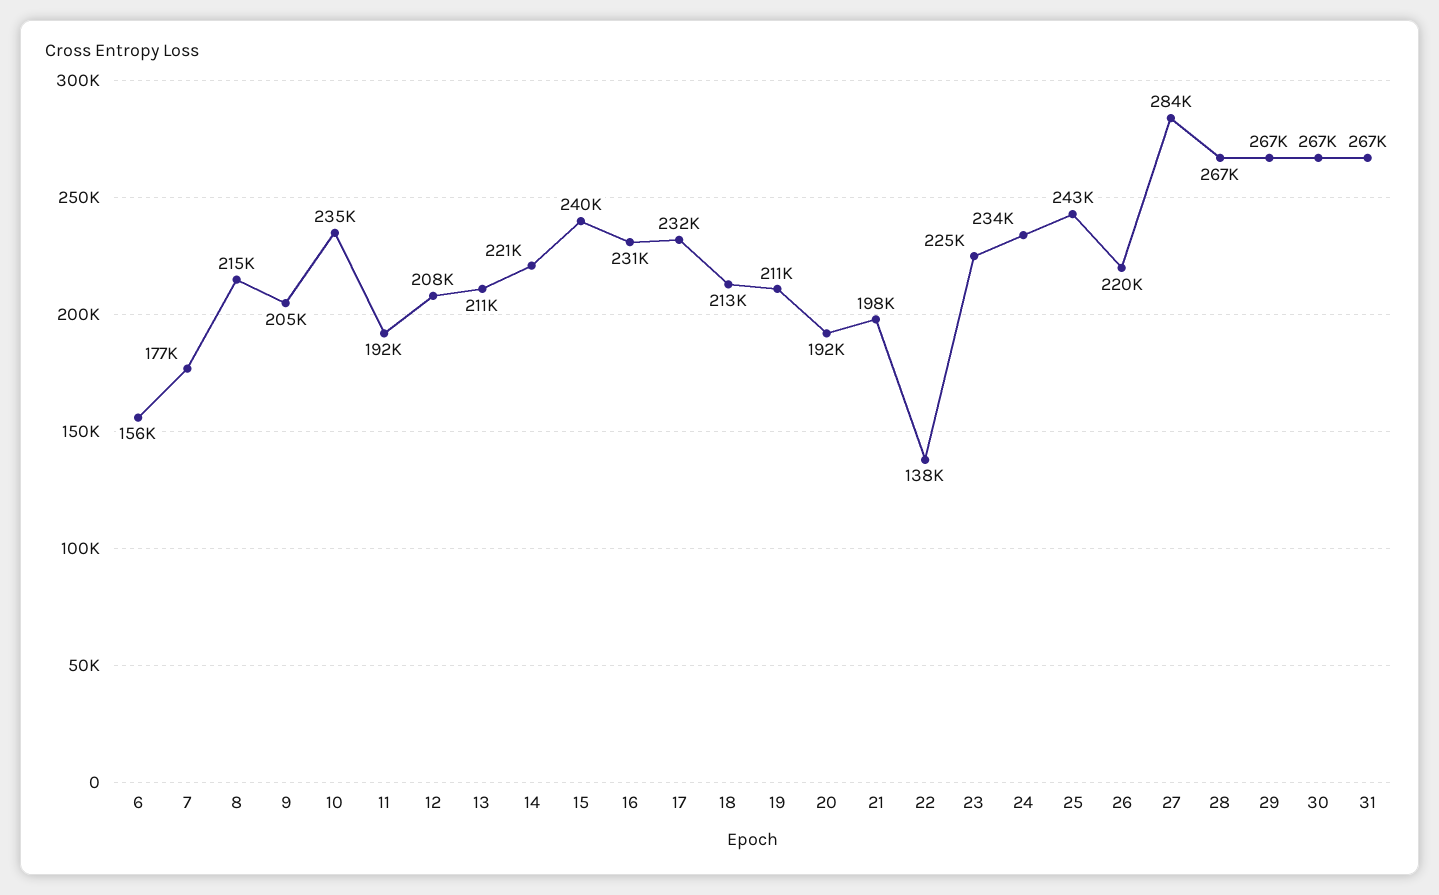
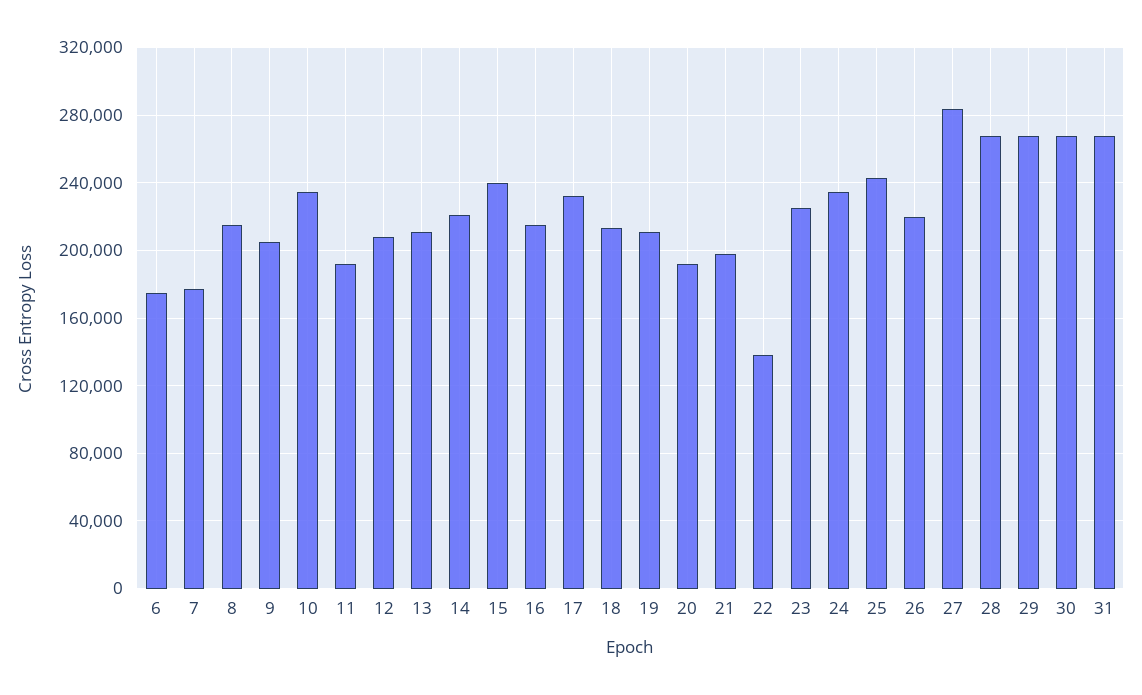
6: 156000 -> 175000
16: 231000 -> 215000

